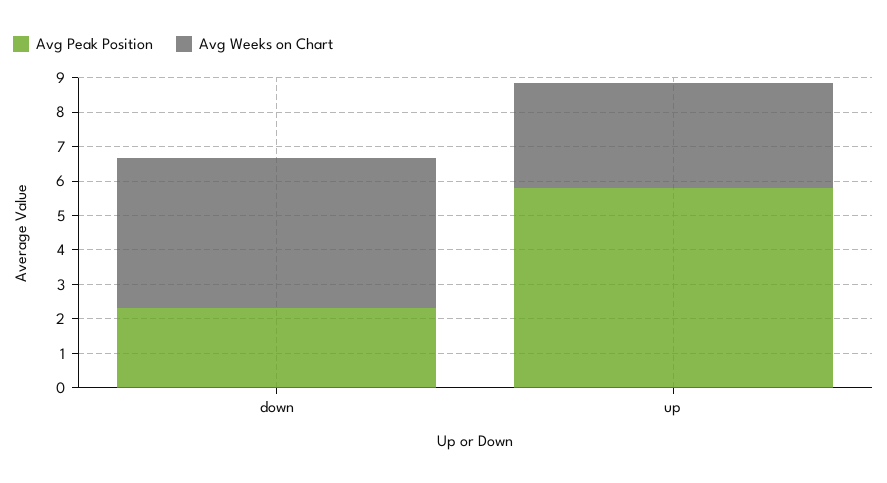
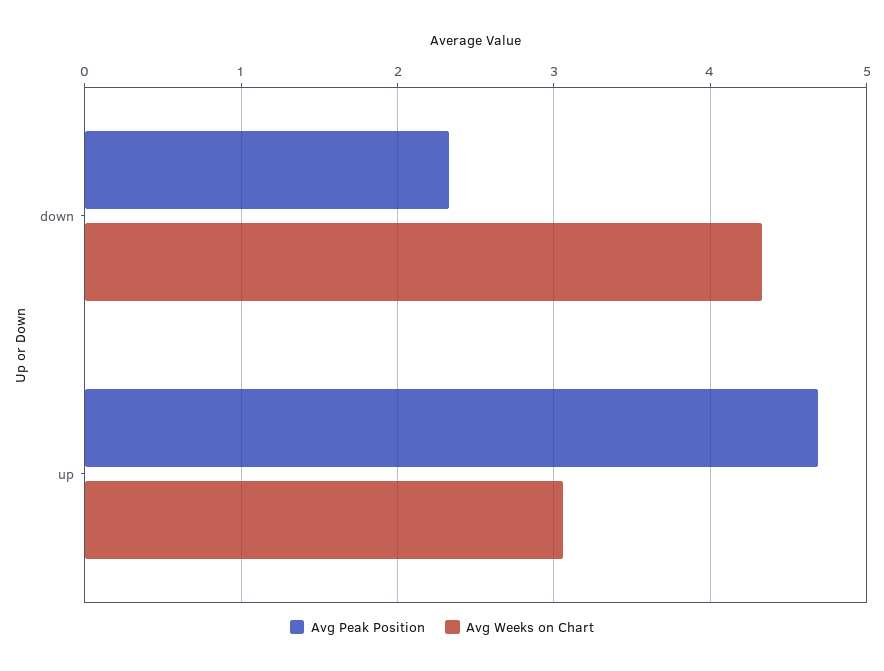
Avg Peak Position, up: 5.75 -> 4.7

